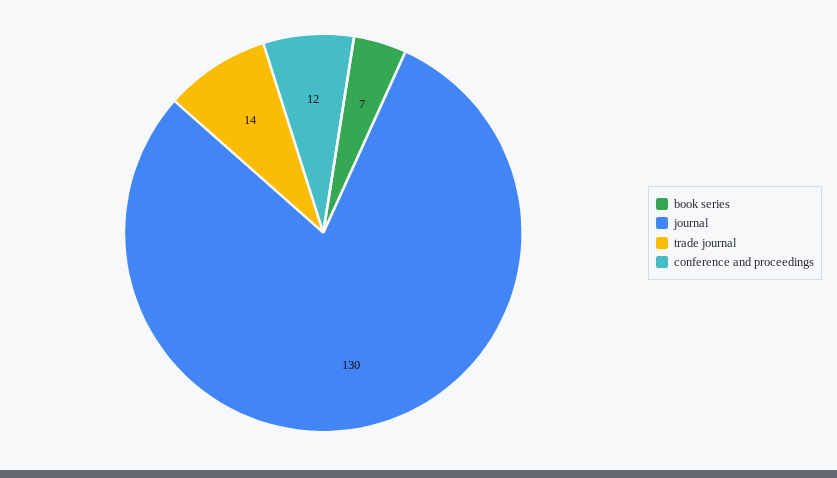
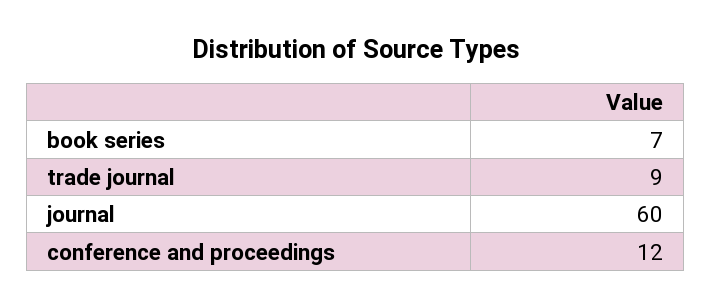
journal: 130 -> 60
trade journal: 14 -> 9

